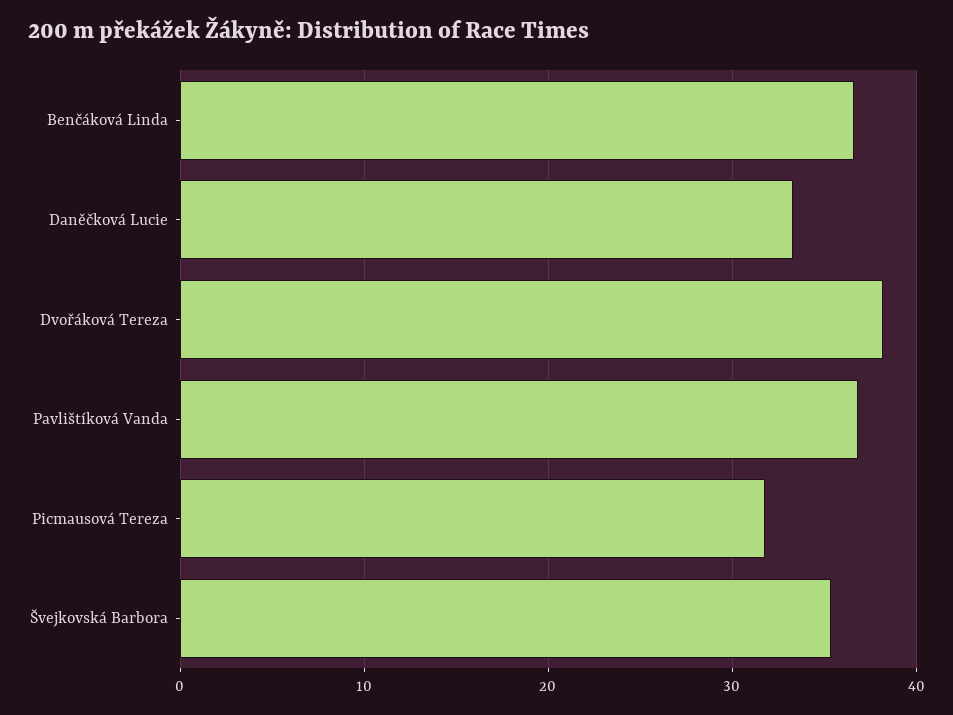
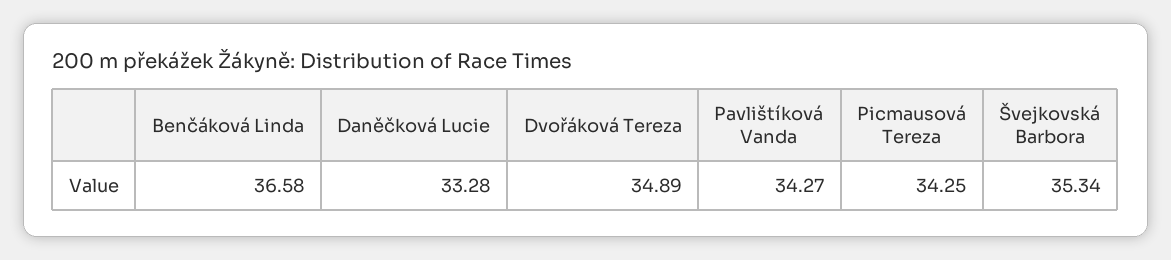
Dvořáková Tereza: 38 -> 34.89
Pavlištíková Vanda: 37 -> 34.27
Picmausová Tereza: 32 -> 34.25

